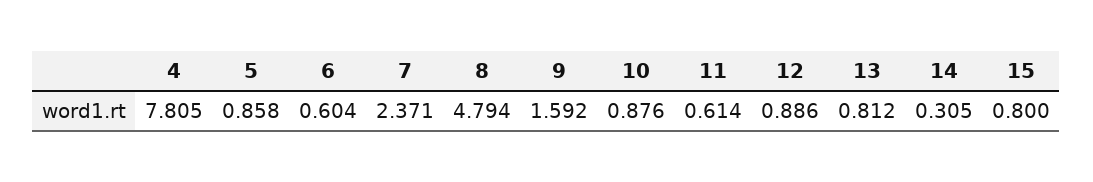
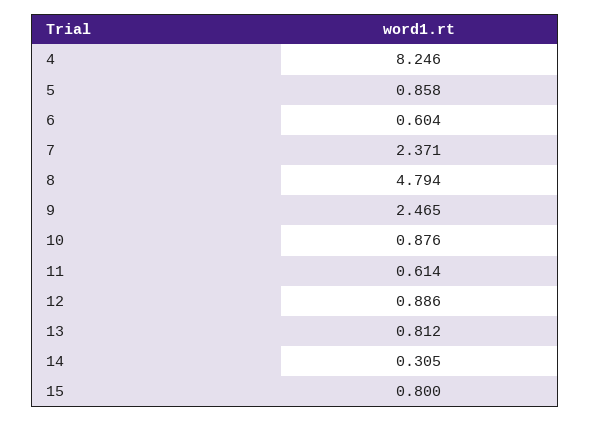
4: 7.805 -> 8.246
9: 1.592 -> 2.465

